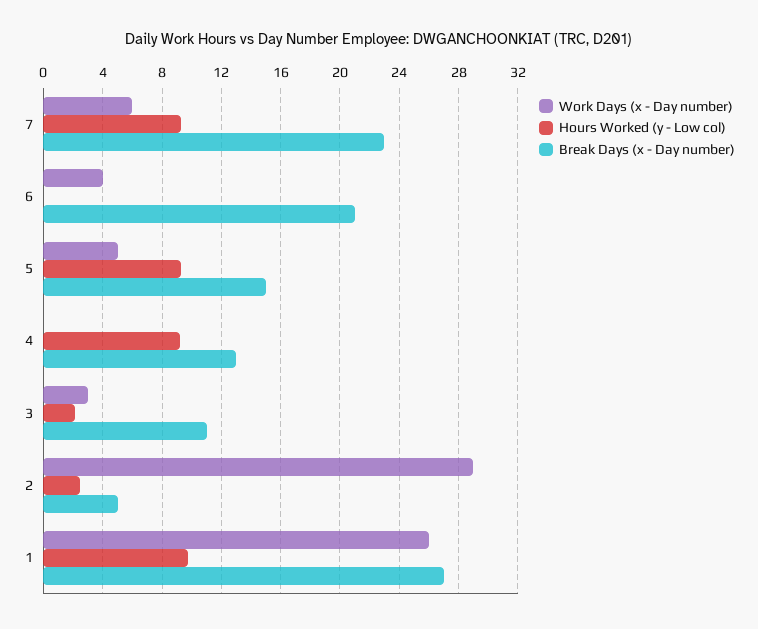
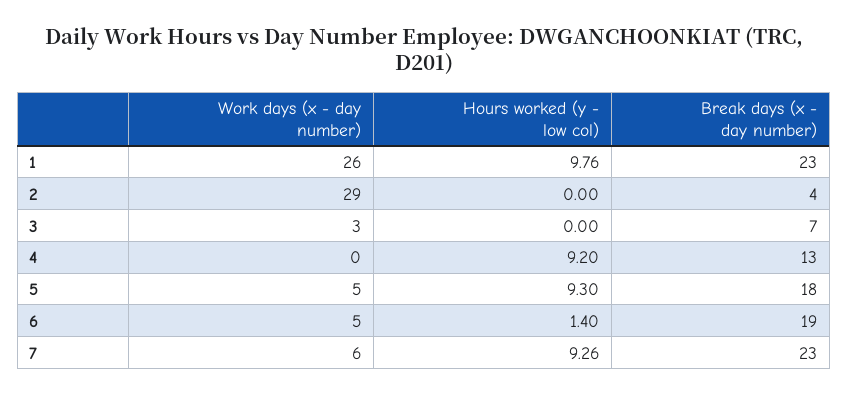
Work Days (x - Day number), 6: 4 -> 5
Hours Worked (y - Low col), 6: 0 -> 1.4
Break Days (x - Day number), 6: 21 -> 19
Break Days (x - Day number), 5: 15 -> 18
Hours Worked (y - Low col), 3: 2 -> 0
Break Days (x - Day number), 3: 11 -> 7
Hours Worked (y - Low col), 2: 2.5 -> 0
Break Days (x - Day number), 2: 5 -> 4
Break Days (x - Day number), 1: 27 -> 23

